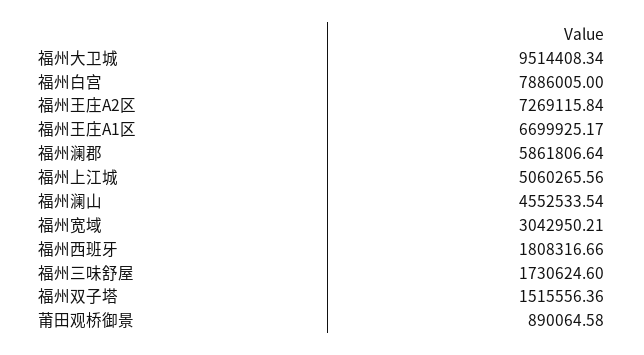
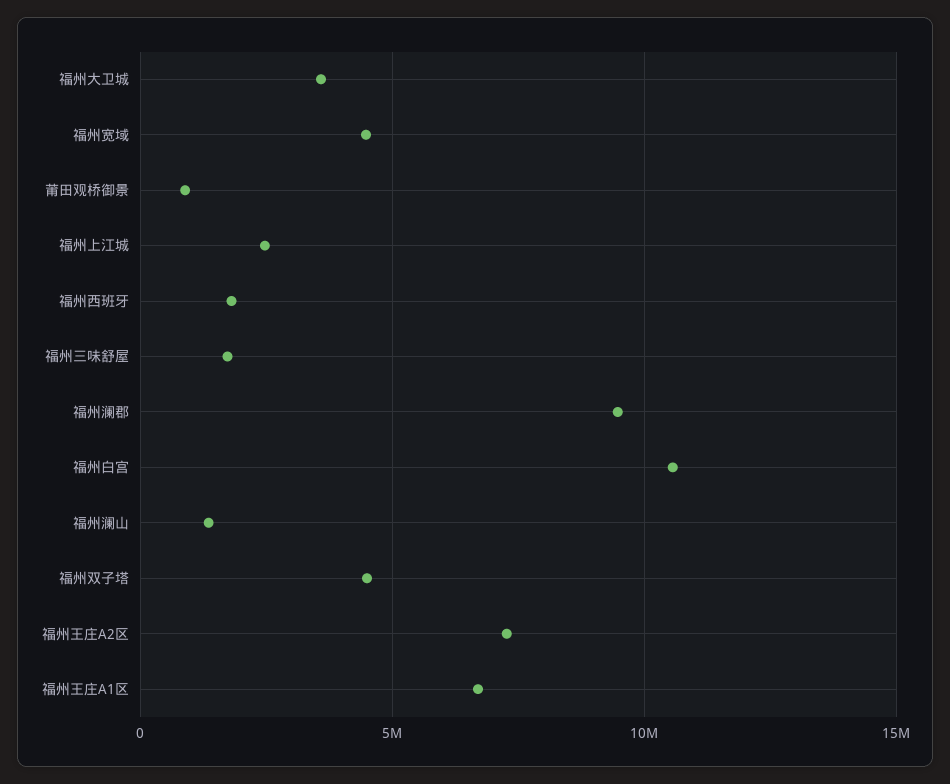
福州大卫城: 9514408.34 -> 3500000
福州白宫: 7886005 -> 10500000
福州澜郡: 5861806.64 -> 9500000
福州上江城: 5060265.56 -> 2500000
福州澜山: 4552533.54 -> 1500000
福州宽域: 3042950.21 -> 4500000
福州双子塔: 1515556.36 -> 4500000

